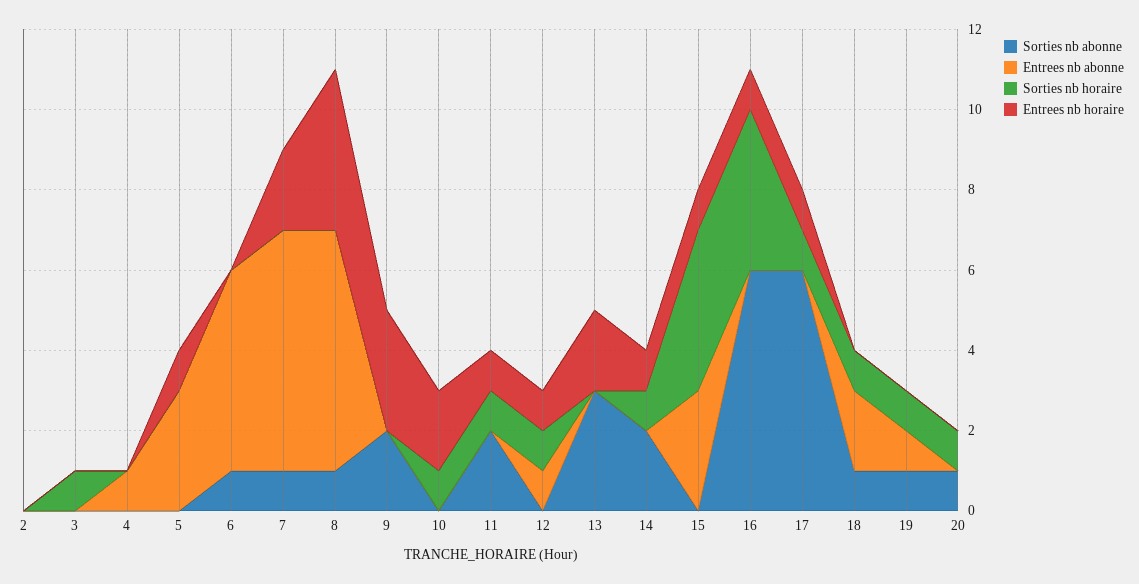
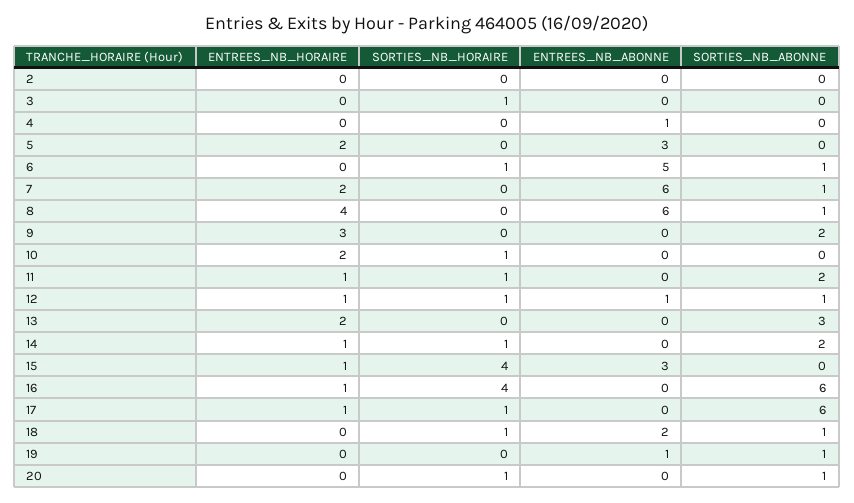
Entrees nb horaire, 5: 1 -> 2
Sorties nb horaire, 6: 0 -> 1
Sorties nb abonne, 12: 0 -> 1
Sorties nb horaire, 19: 1 -> 0

